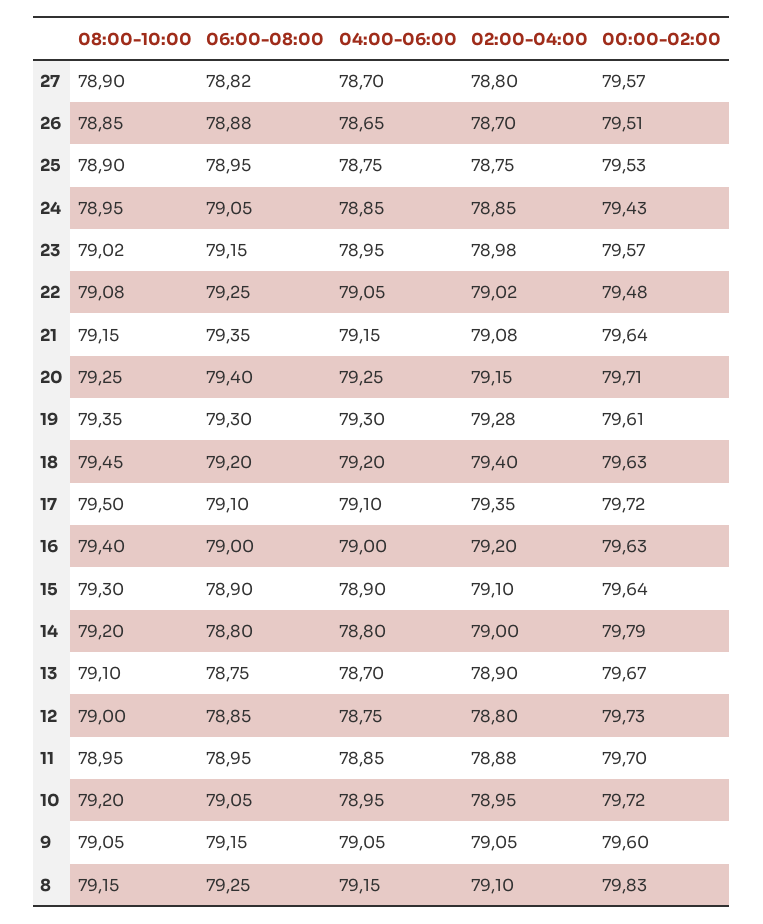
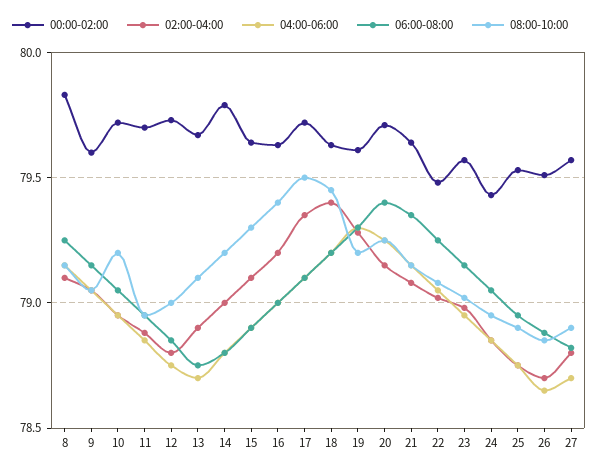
08:00-10:00, 19: 79.35 -> 79.2

